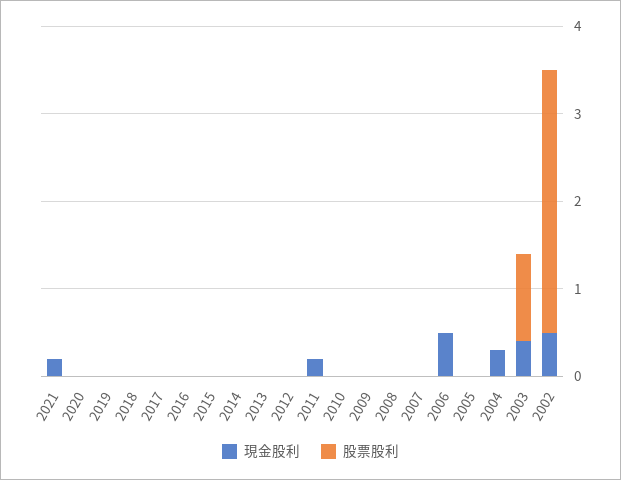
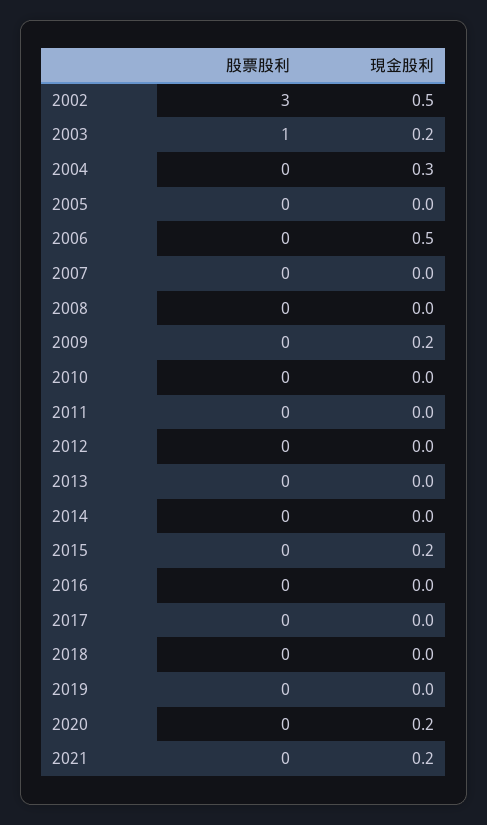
現金股利, 2020: 0 -> 0.2
現金股利, 2015: 0 -> 0.2
現金股利, 2011: 0.2 -> 0
現金股利, 2009: 0 -> 0.2
現金股利, 2003: 0.4 -> 0.2

